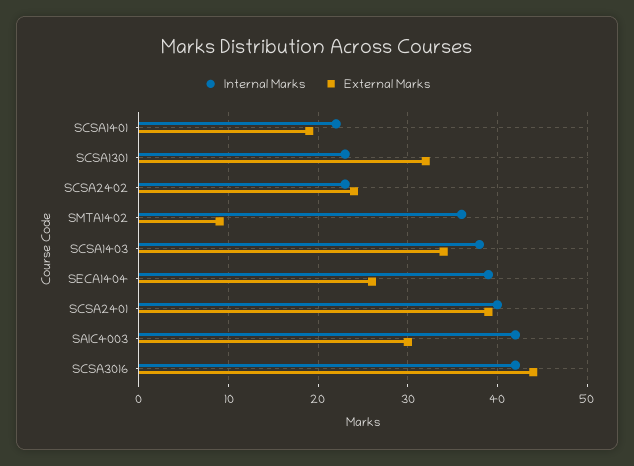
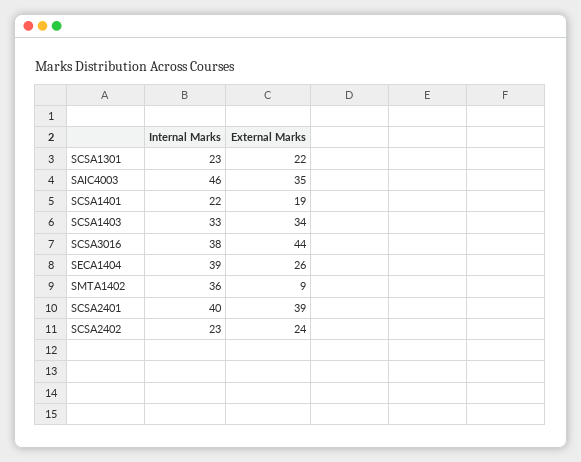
External Marks, SCSA1301: 32 -> 22
Internal Marks, SCSA1403: 38 -> 33
Internal Marks, SAIC4003: 42 -> 46
External Marks, SAIC4003: 30 -> 35
Internal Marks, SCSA3016: 42 -> 38

